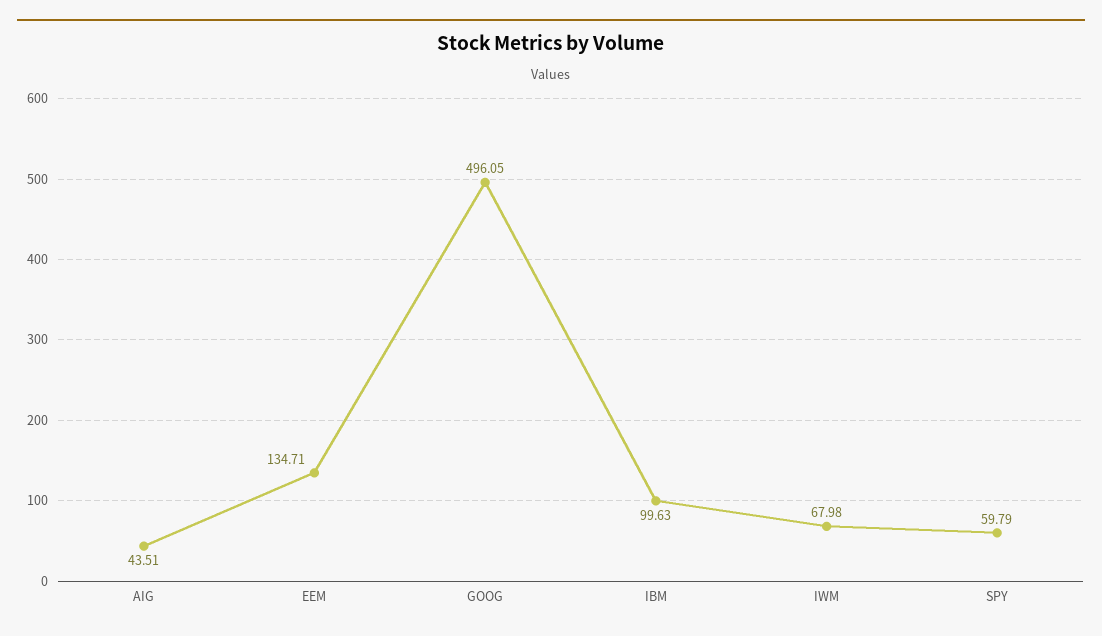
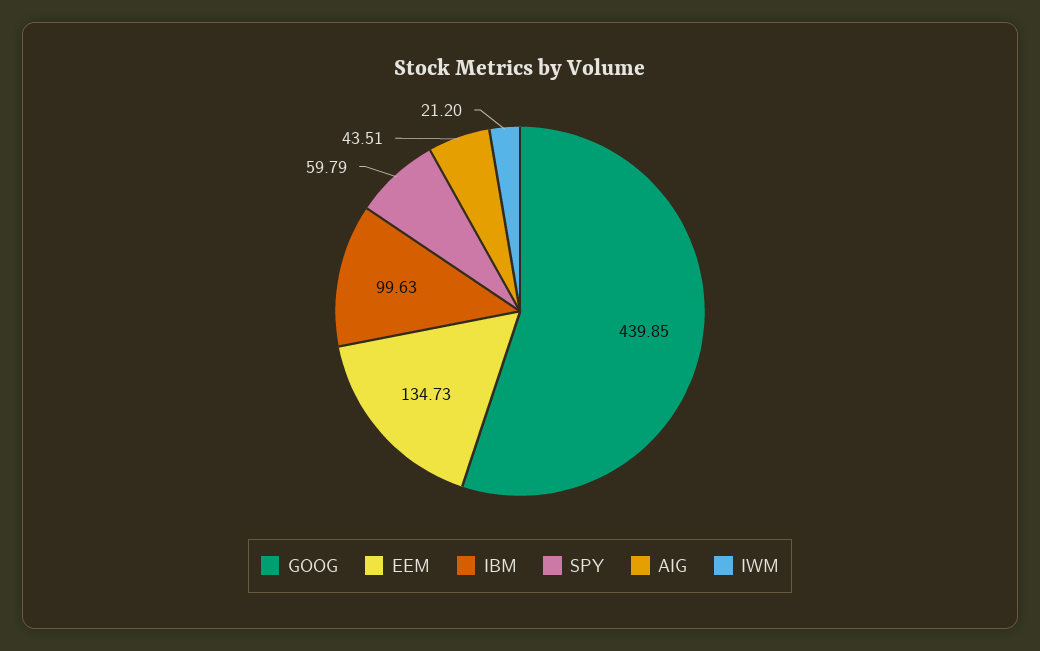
EEM: 134.71 -> 134.73
GOOG: 496.05 -> 439.85
IWM: 67.98 -> 21.2

